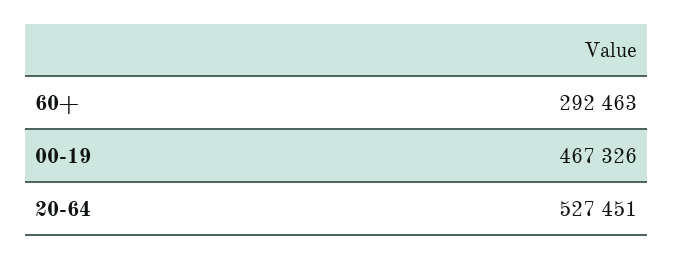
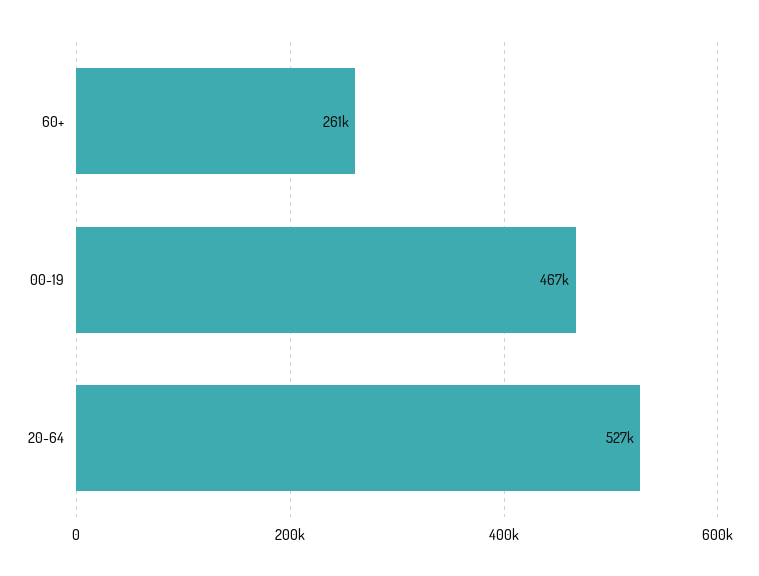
60+: 292463 -> 261000

